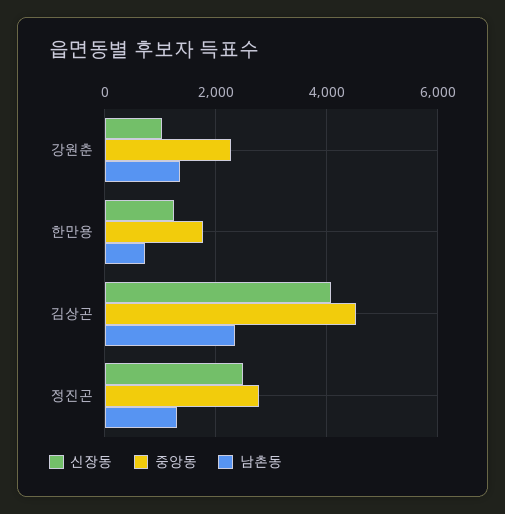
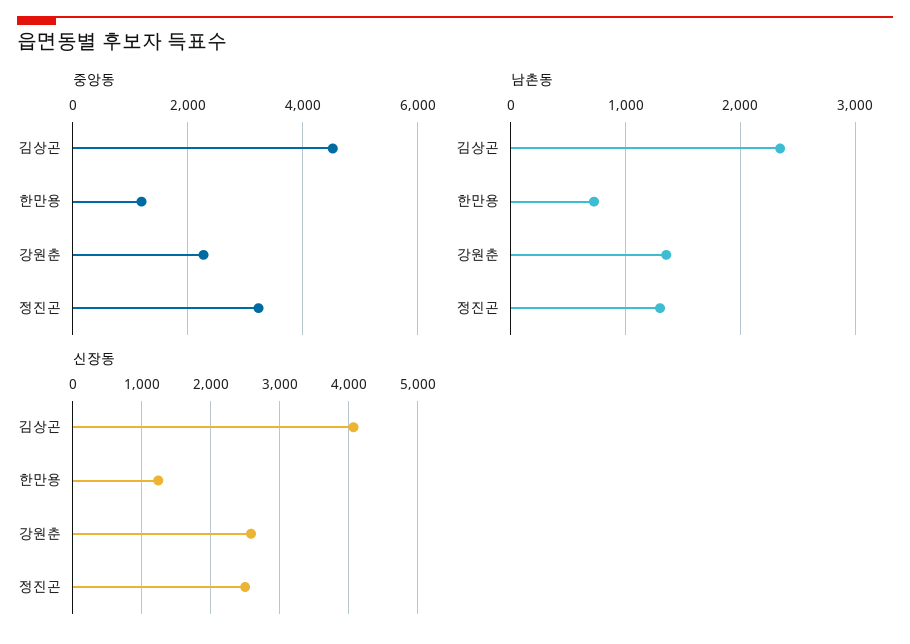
신장동, 강원춘: 1000 -> 2600
중앙동, 한만용: 1800 -> 1200
중앙동, 정진곤: 2800 -> 3200

